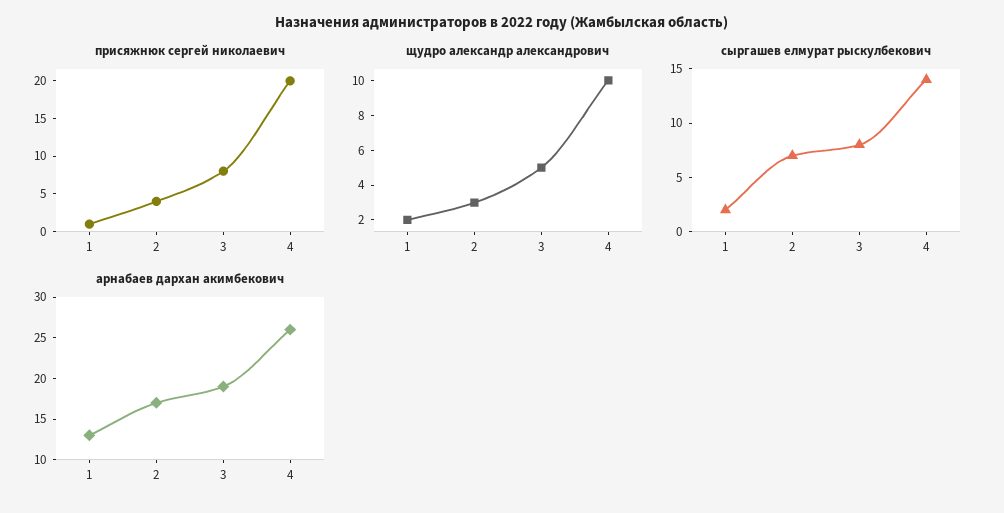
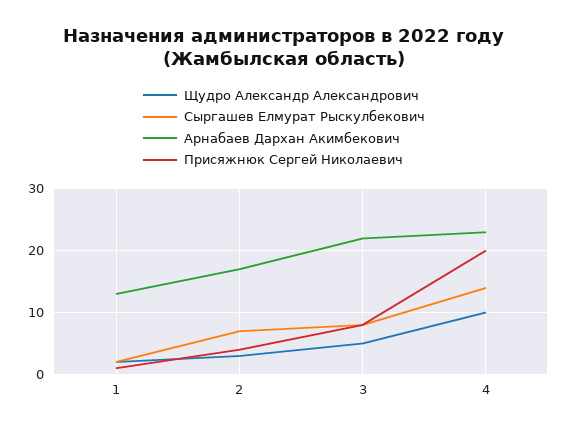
арнабаев дархан акимбекович, 3: 19 -> 22
арнабаев дархан акимбекович, 4: 26 -> 23

